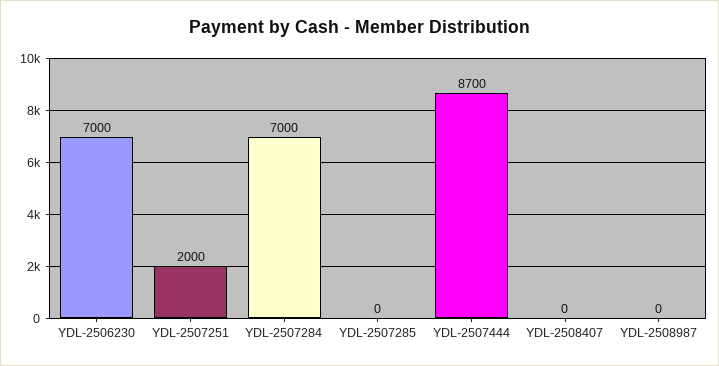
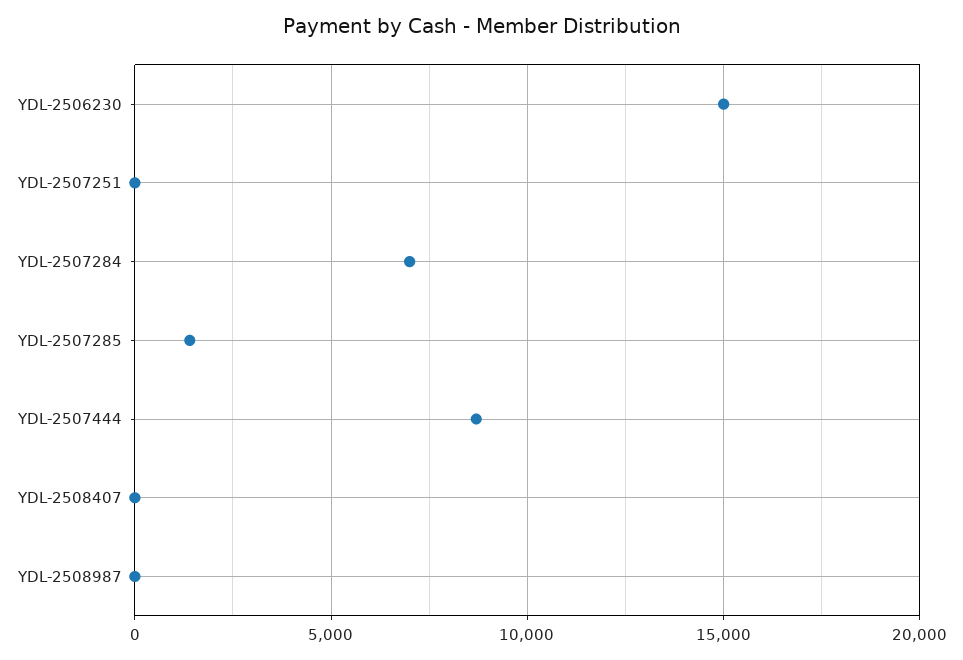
YDL-2506230: 7000 -> 15000
YDL-2507251: 2000 -> 0
YDL-2507285: 0 -> 1500

